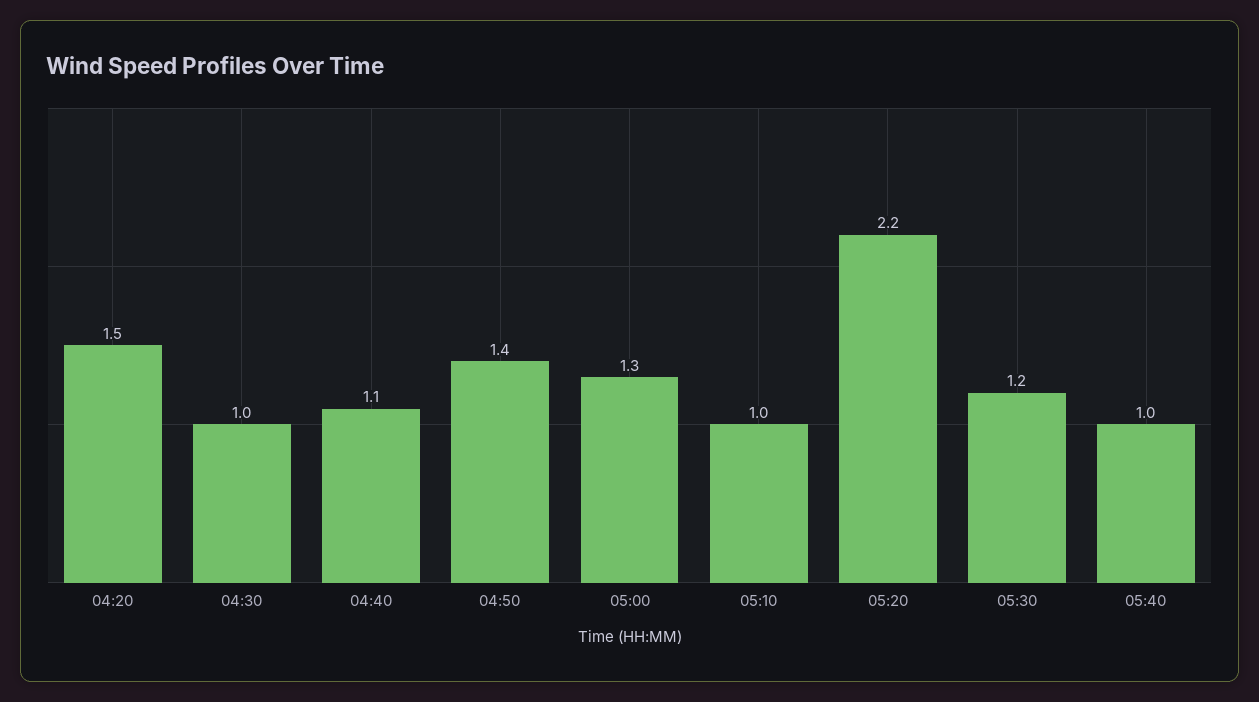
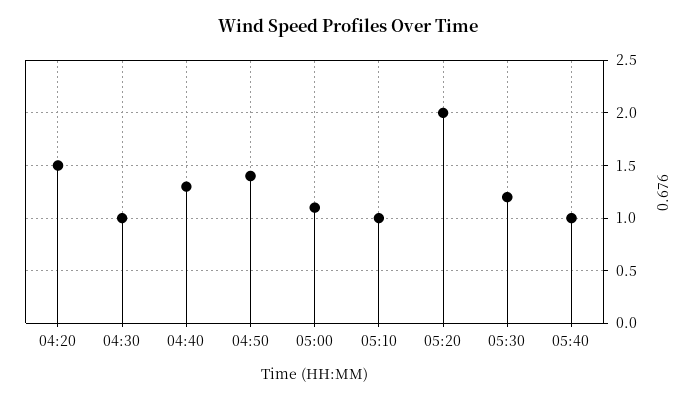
04:40: 1.1 -> 1.3
05:00: 1.3 -> 1.1
05:20: 2.2 -> 2

